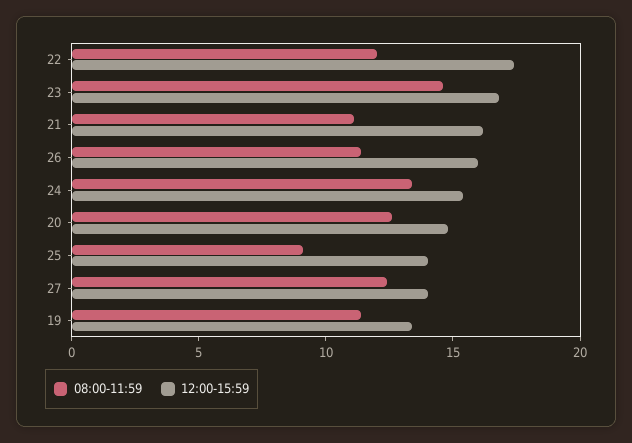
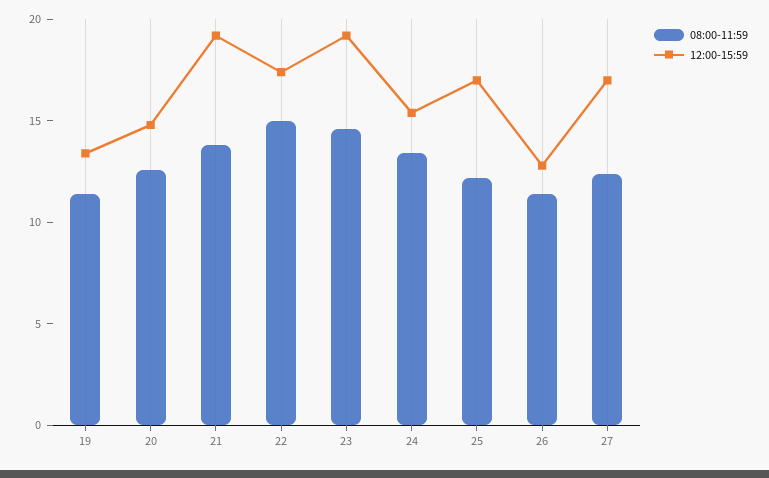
08:00-11:59, 22: 12 -> 15
12:00-15:59, 23: 17 -> 19
08:00-11:59, 21: 11 -> 14
12:00-15:59, 21: 16 -> 19
12:00-15:59, 26: 16 -> 13
08:00-11:59, 25: 9 -> 12
12:00-15:59, 25: 14 -> 17
12:00-15:59, 27: 14 -> 17

